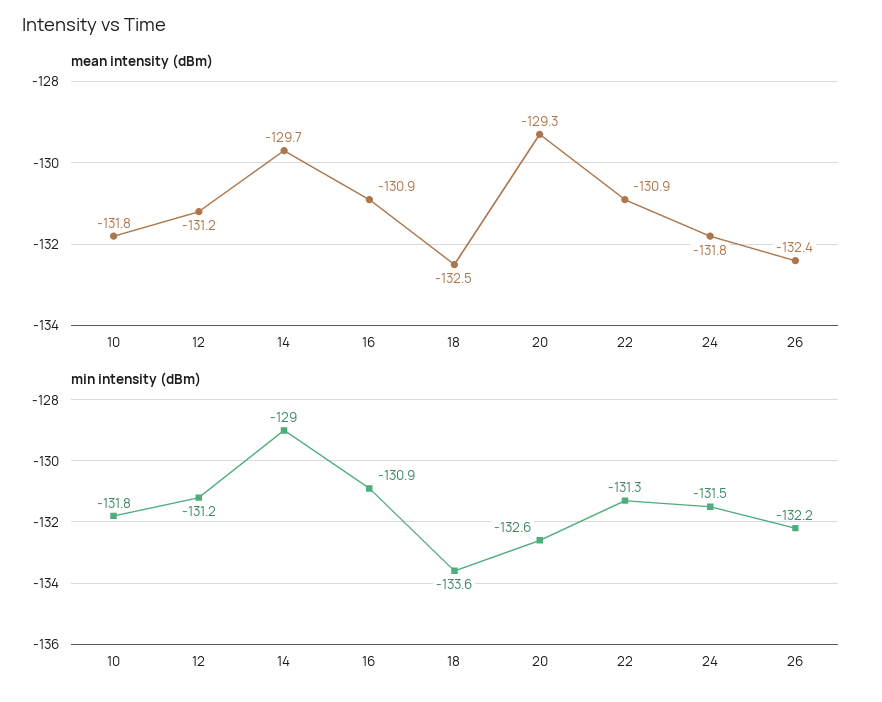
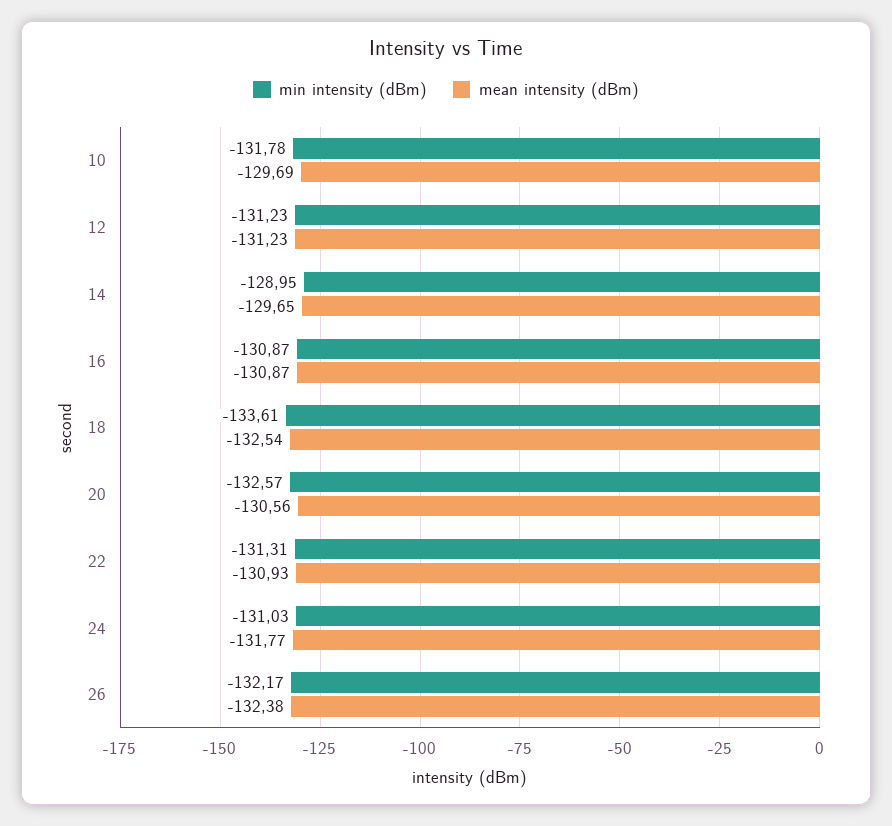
mean intensity (dBm), 10: -131.8 -> -129.69
mean intensity (dBm), 20: -129.3 -> -130.56
min intensity (dBm), 24: -131.5 -> -131.03

